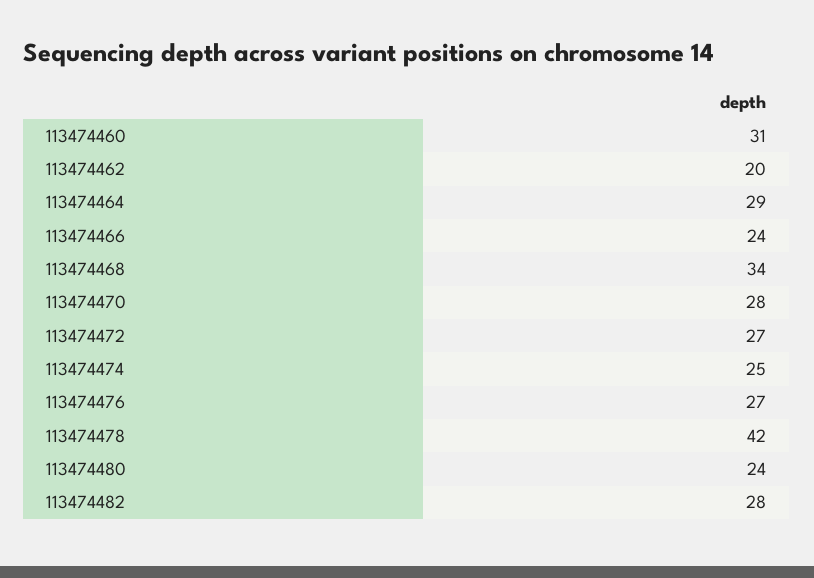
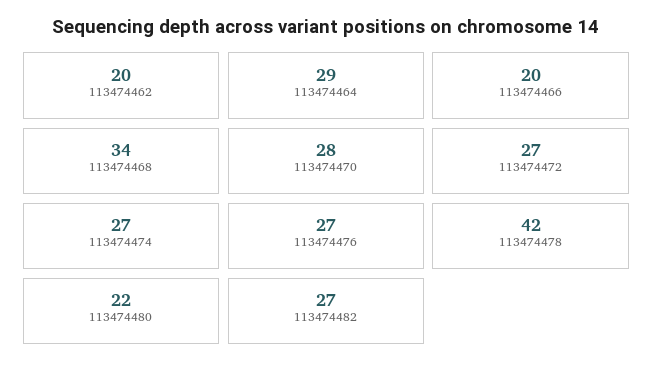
113474460: 31 -> none
113474466: 24 -> 20
113474474: 25 -> 27
113474480: 24 -> 22
113474482: 28 -> 27

